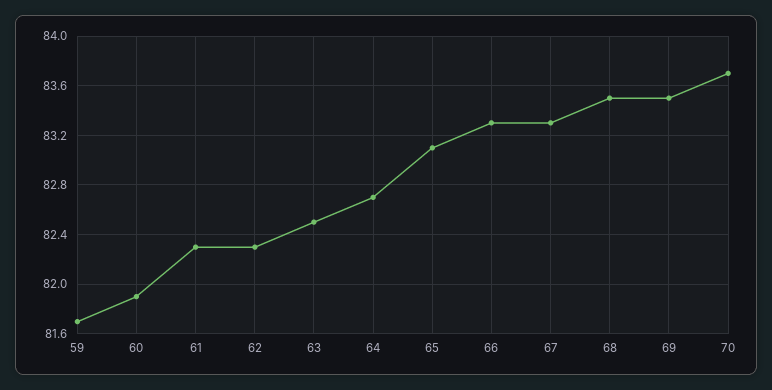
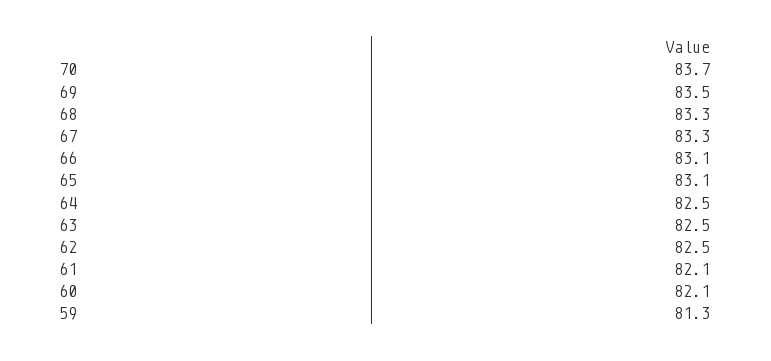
59: 81.7 -> 81.3
60: 81.9 -> 82.1
61: 82.3 -> 82.1
62: 82.3 -> 82.5
64: 82.7 -> 82.5
66: 83.3 -> 83.1
68: 83.5 -> 83.3

